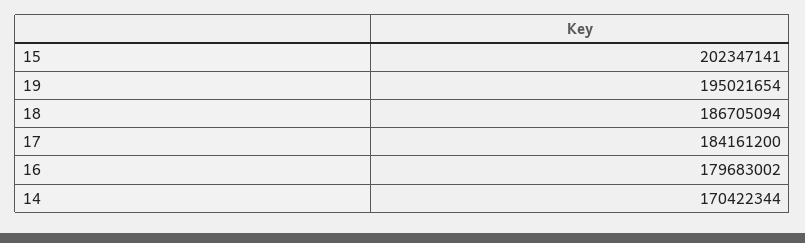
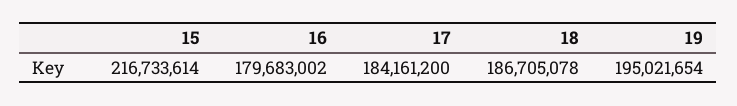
15: 202347141 -> 216733614
18: 186705094 -> 186705078
14: 170422344 -> none

